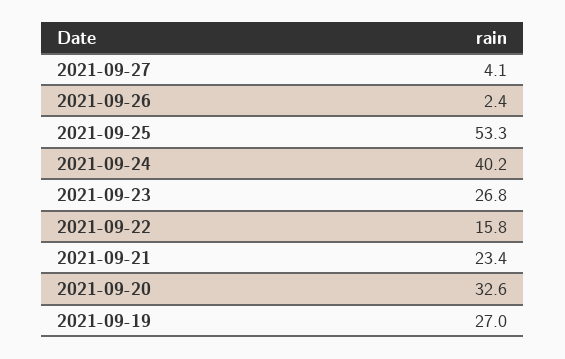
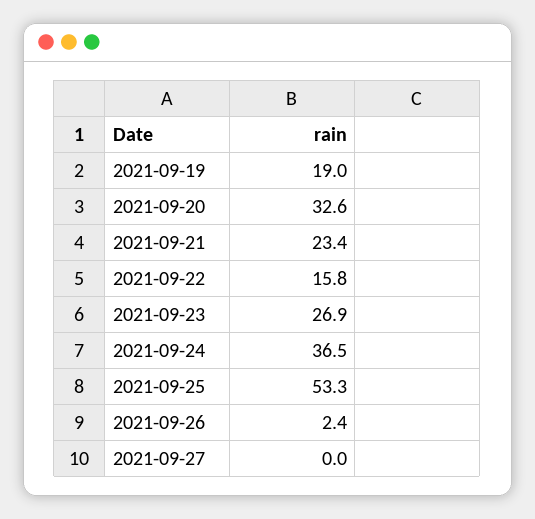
2021-09-27: 4.1 -> 0
2021-09-24: 40.2 -> 36.5
2021-09-23: 26.8 -> 26.9
2021-09-19: 27 -> 19

